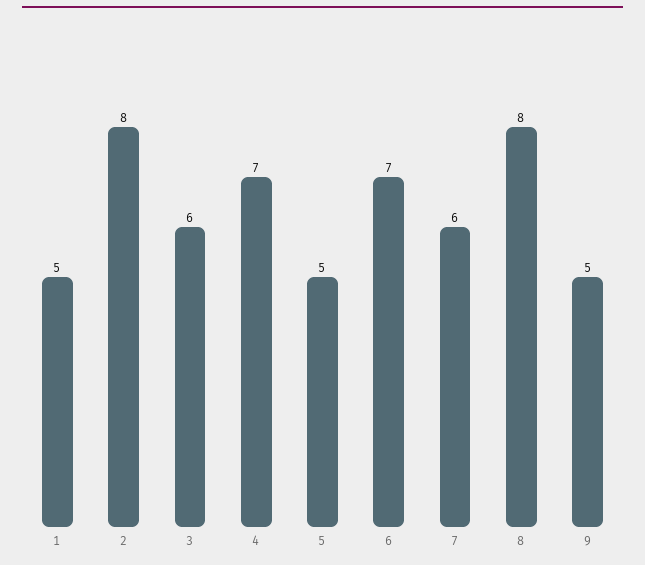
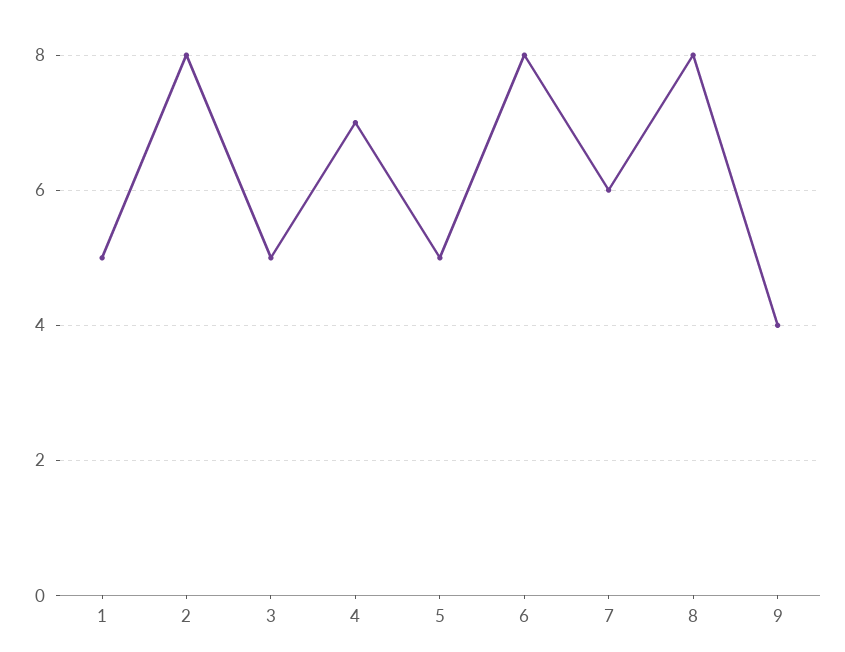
3: 6 -> 5
6: 7 -> 8
9: 5 -> 4

